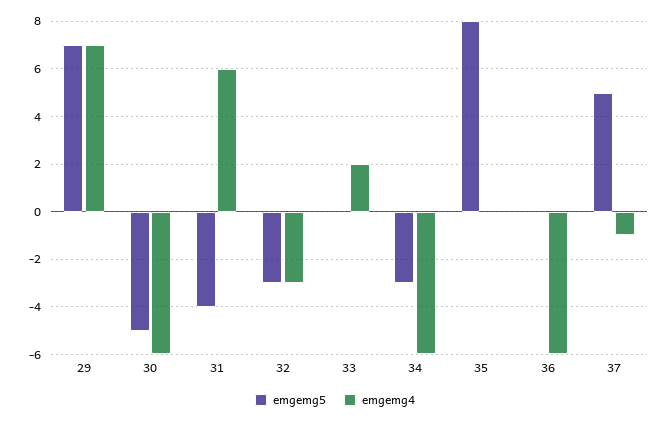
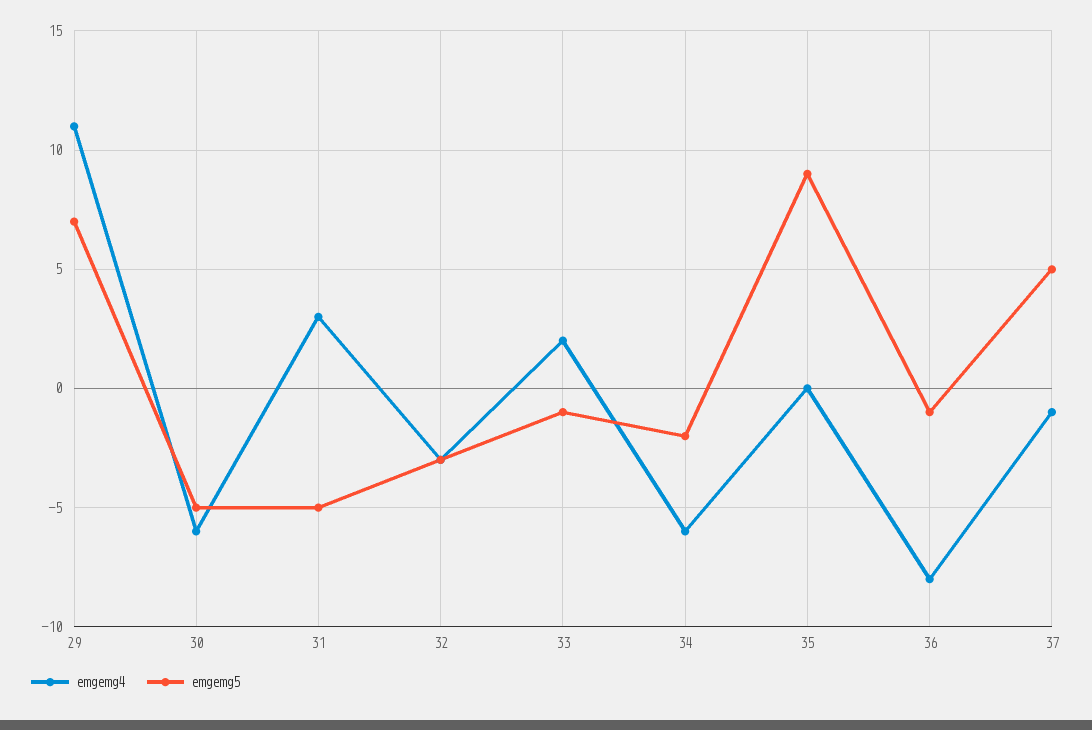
emgemg4, 29: 7 -> 11
emgemg5, 31: -4 -> -5
emgemg4, 31: 6 -> 3
emgemg5, 33: 0 -> -1
emgemg5, 34: -3 -> -2
emgemg5, 35: 8 -> 9
emgemg5, 36: 0 -> -1
emgemg4, 36: -6 -> -8

